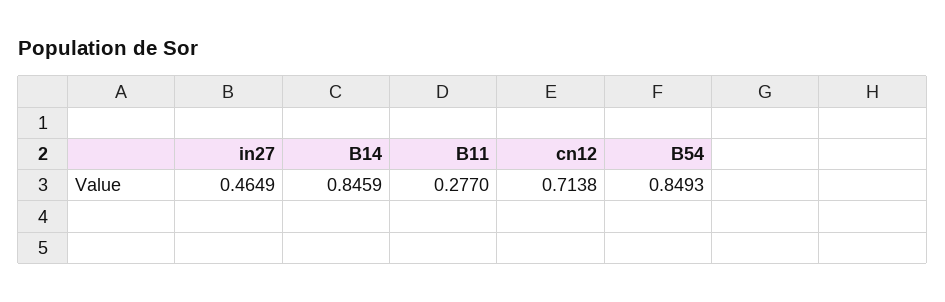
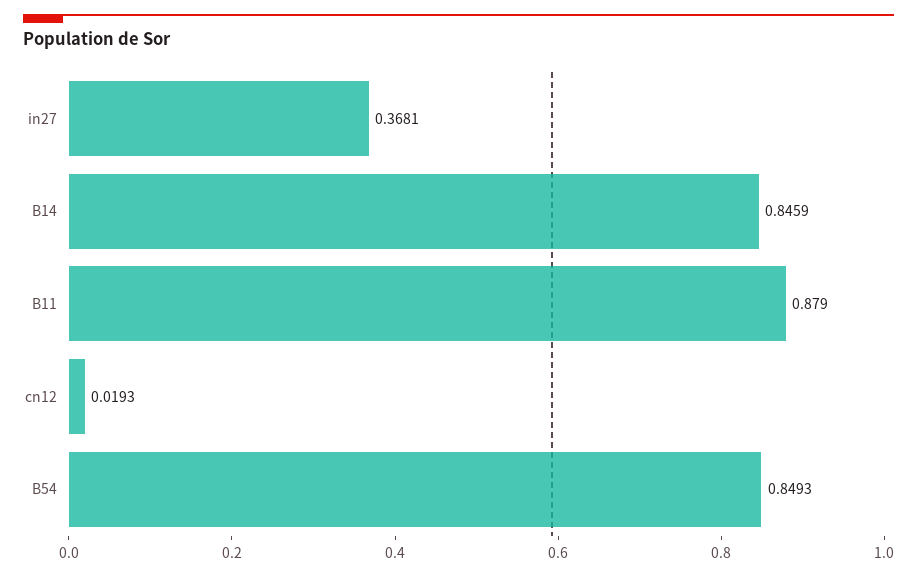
in27: 0.4649 -> 0.3681
B11: 0.277 -> 0.879
cn12: 0.7138 -> 0.0193

